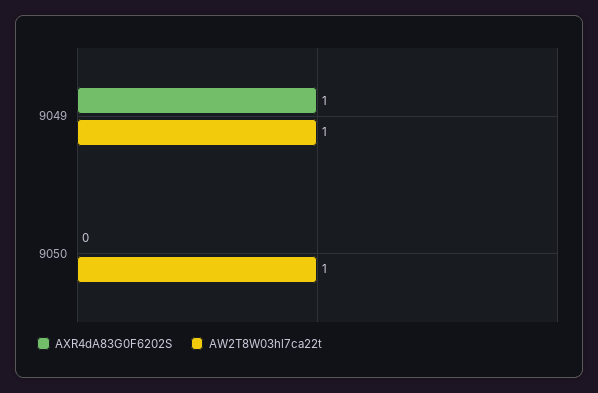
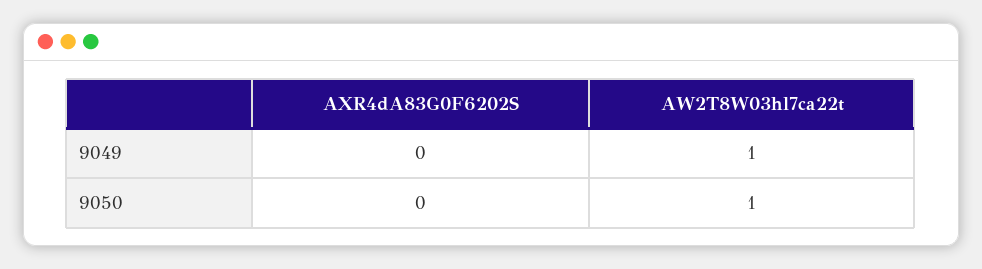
AXR4dA83G0F6202S, 9049: 1 -> 0

